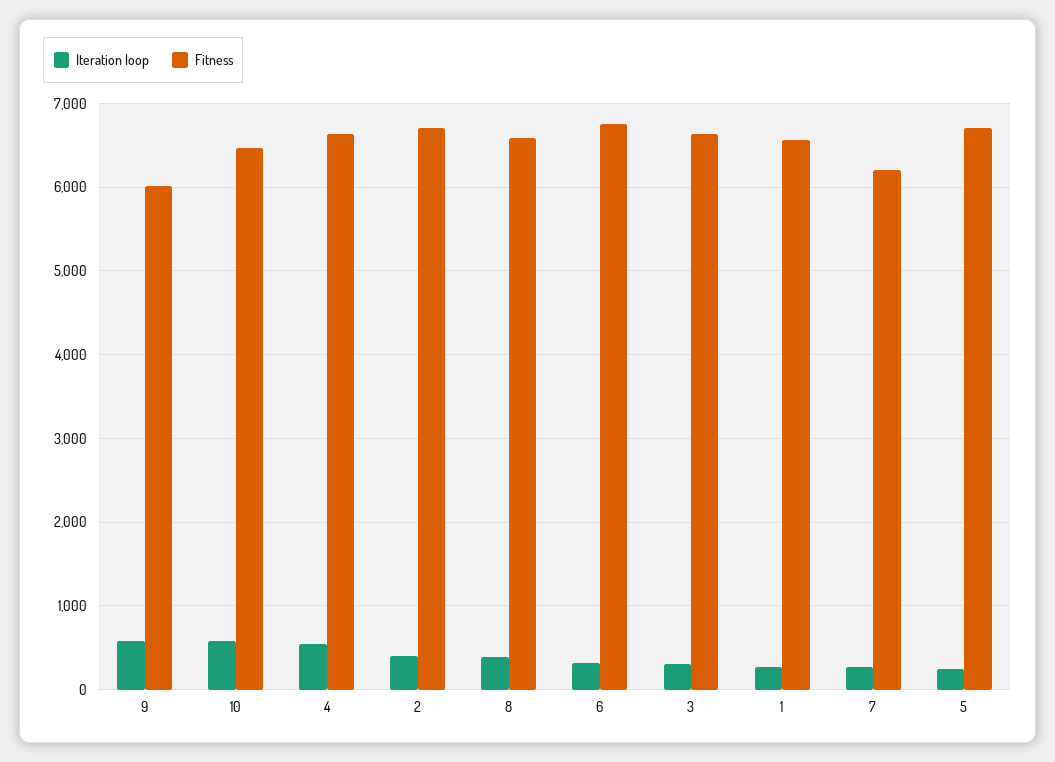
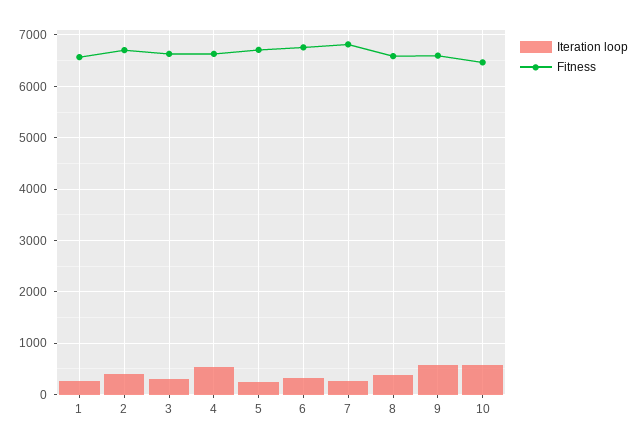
Fitness, 9: 6000 -> 6600
Fitness, 7: 6200 -> 6800

